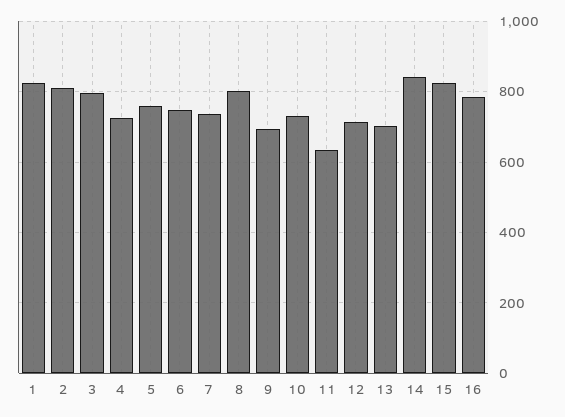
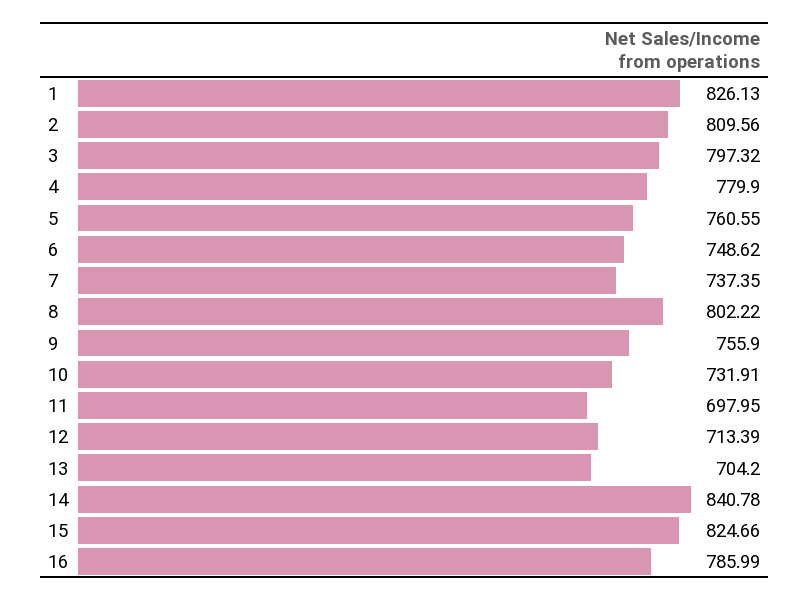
4: 720 -> 779.9
9: 700 -> 755.9
11: 640 -> 697.95

